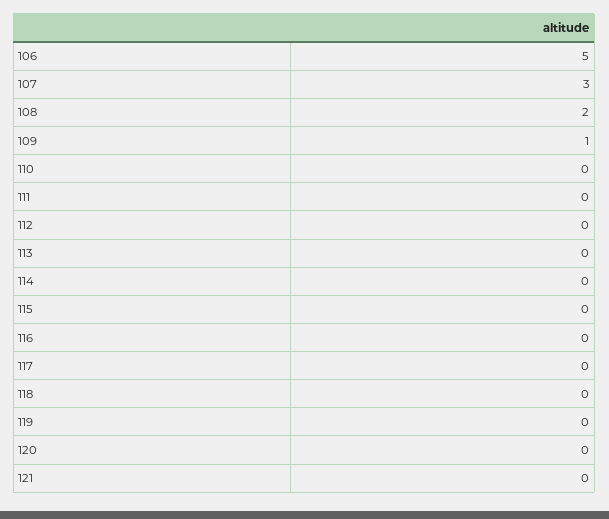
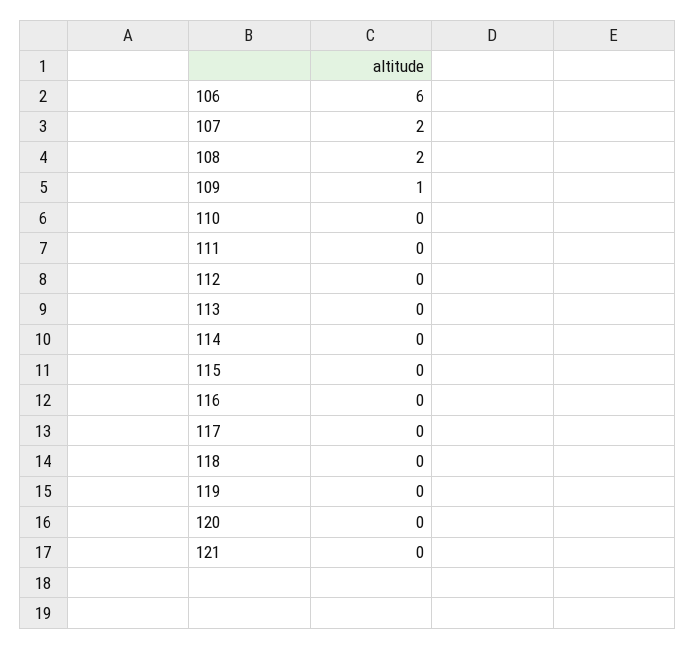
106: 5 -> 6
107: 3 -> 2

